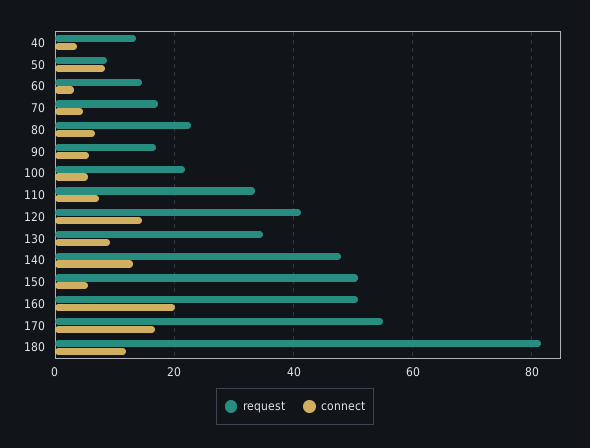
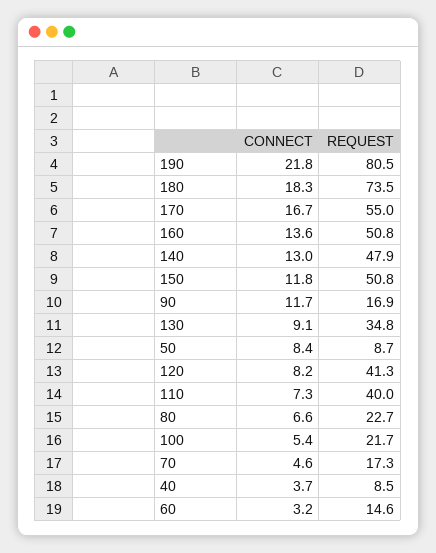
request, 40: 14 -> 8.5
connect, 90: 6 -> 11.7
request, 110: 34 -> 40
connect, 120: 14 -> 8.2
connect, 150: 6 -> 11.8
connect, 160: 20 -> 13.6
request, 180: 82 -> 73.5
connect, 180: 12 -> 18.3
connect, 190: none -> 21.8
request, 190: none -> 80.5

